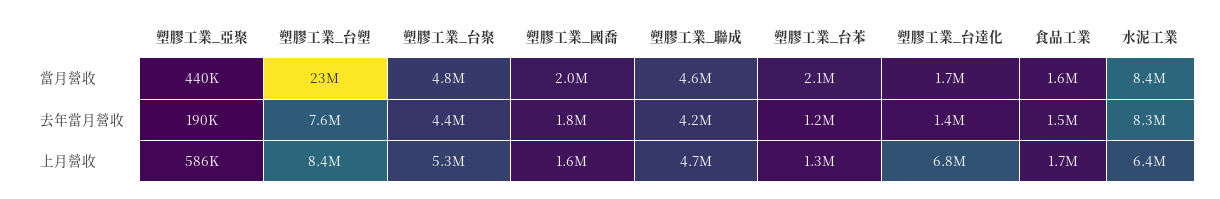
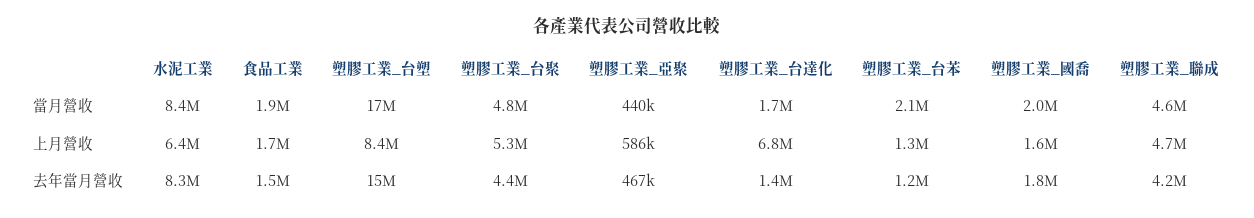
塑膠工業_台塑, 當月營收: 23000000 -> 17000000
食品工業, 當月營收: 1600000 -> 1900000
塑膠工業_亞聚, 去年當月營收: 190000 -> 467000
塑膠工業_台塑, 去年當月營收: 7600000 -> 15000000

